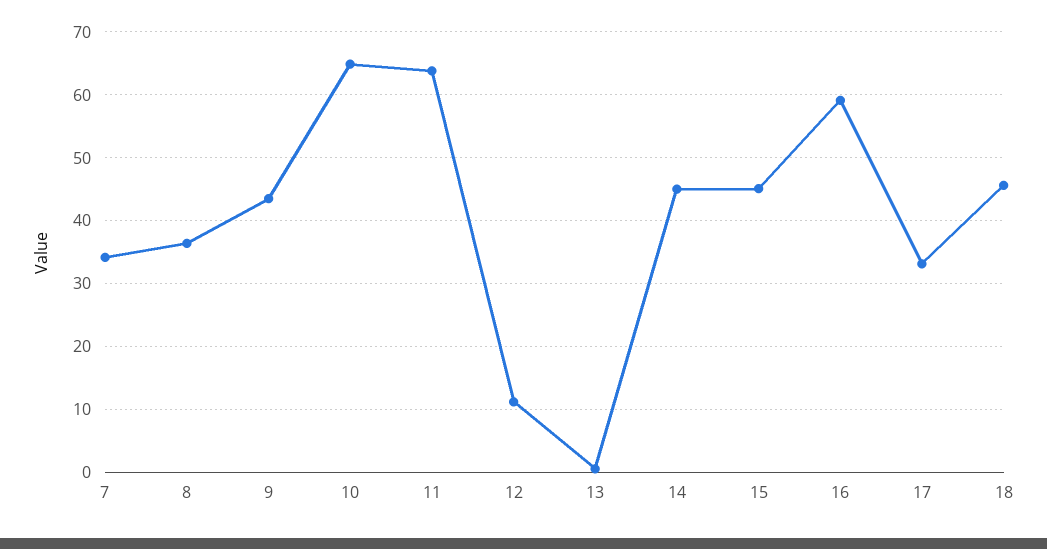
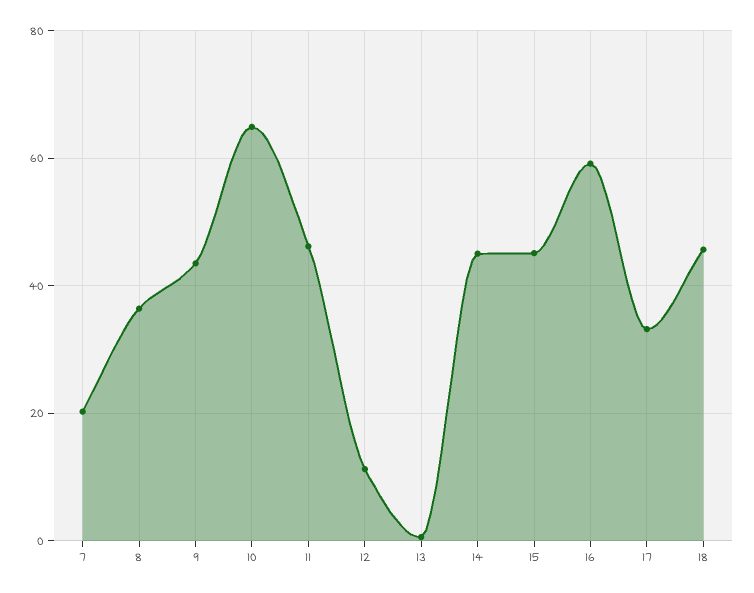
7: 34 -> 20
11: 64 -> 46

